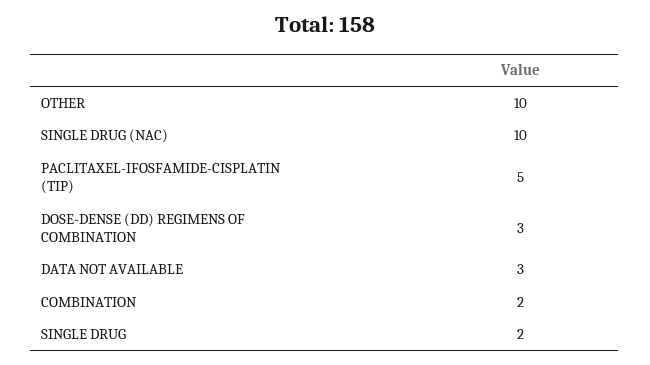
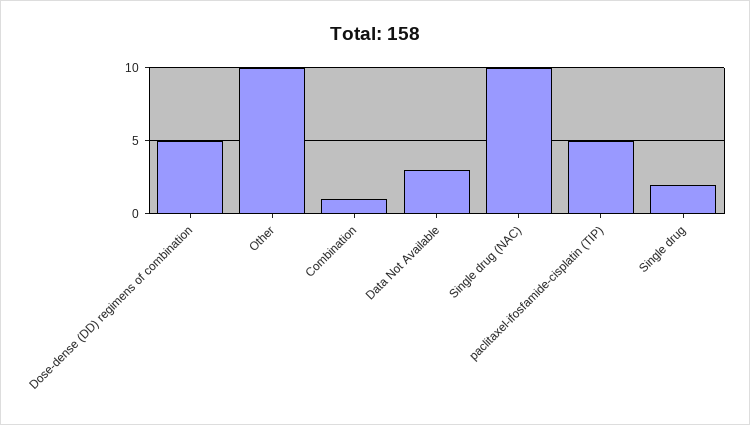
DOSE-DENSE (DD) REGIMENS OF COMBINATION: 3 -> 5
COMBINATION: 2 -> 1

